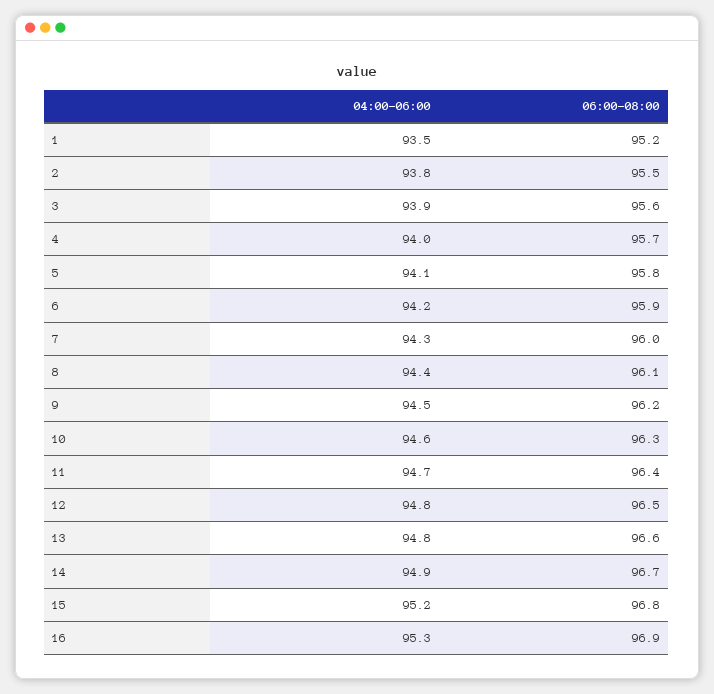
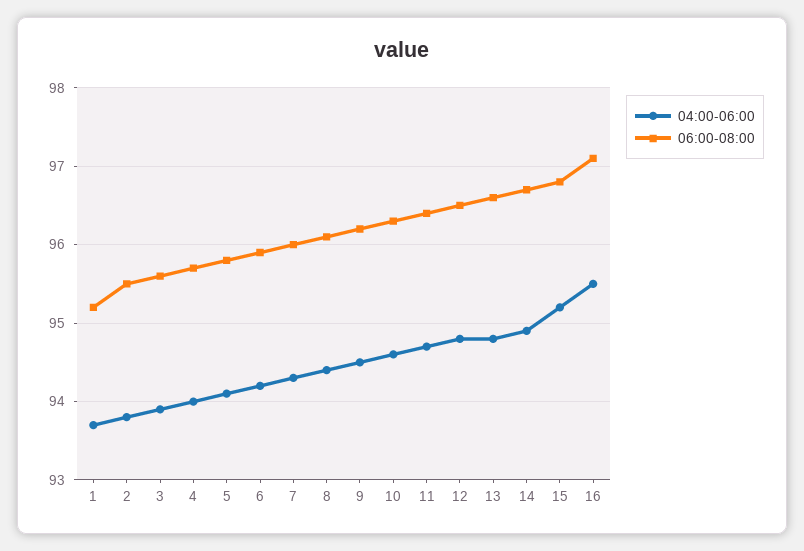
04:00-06:00, 1: 93.5 -> 93.7
04:00-06:00, 16: 95.3 -> 95.5
06:00-08:00, 16: 96.9 -> 97.1

